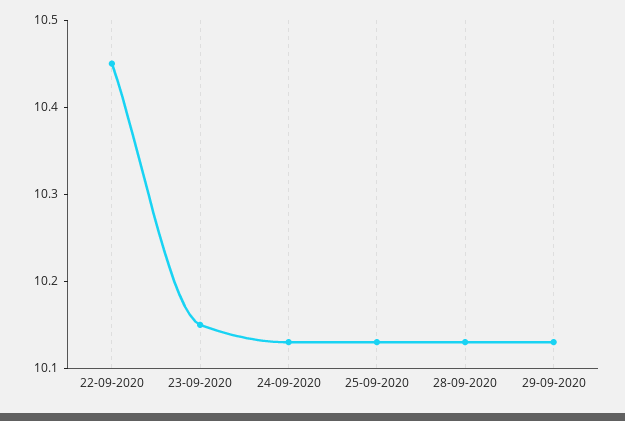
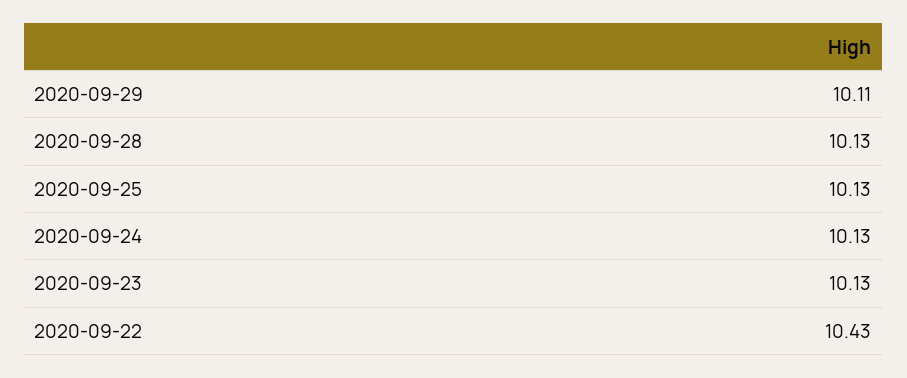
22-09-2020: 10.45 -> 10.43
23-09-2020: 10.15 -> 10.13
29-09-2020: 10.13 -> 10.11

